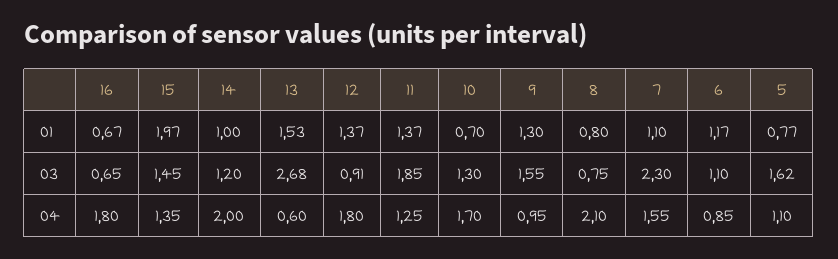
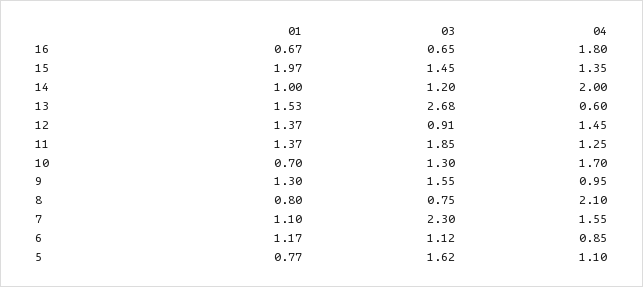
6, 03: 1.1 -> 1.12
12, 04: 1.8 -> 1.45

